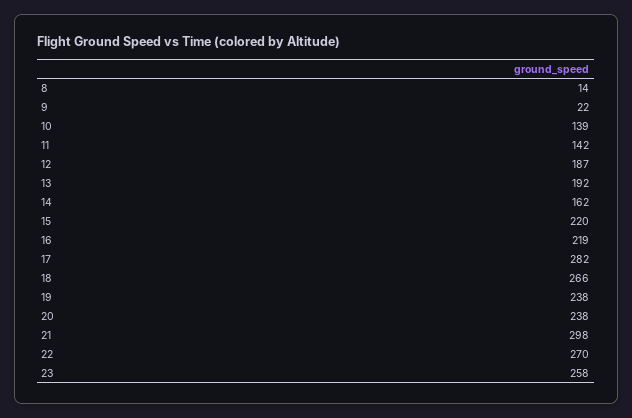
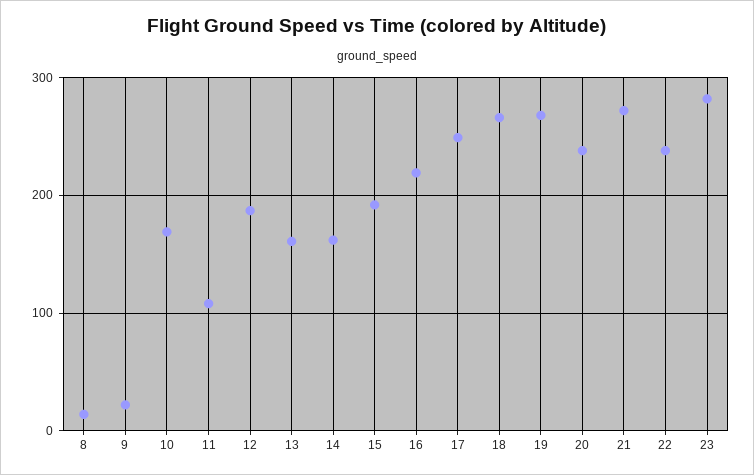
10: 139 -> 170
11: 142 -> 110
13: 192 -> 160
15: 220 -> 190
17: 282 -> 250
19: 238 -> 270
21: 298 -> 270
22: 270 -> 240
23: 258 -> 280

